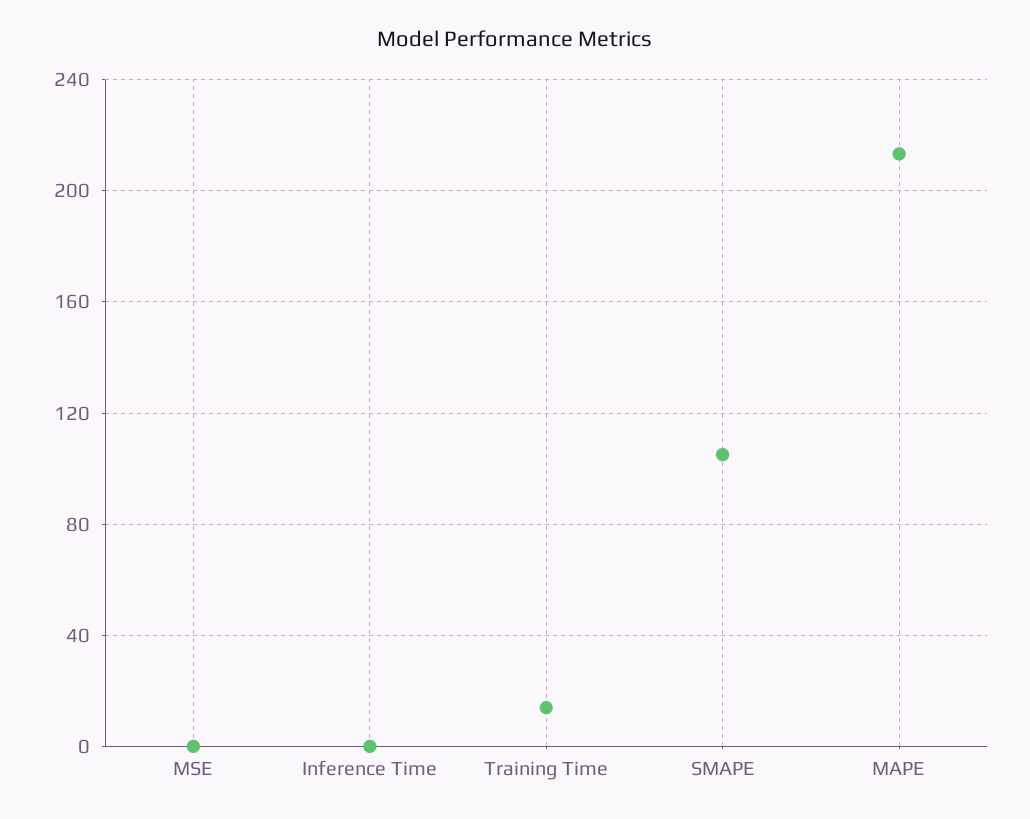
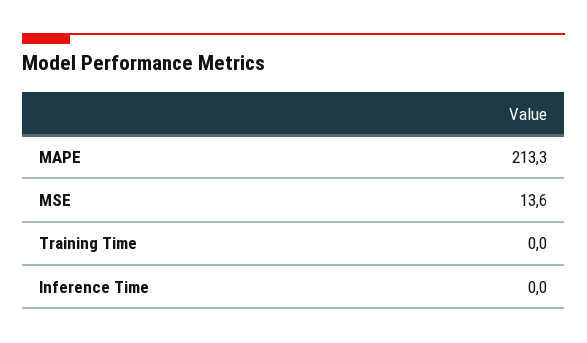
MSE: 0 -> 13.6
Training Time: 15 -> 0
SMAPE: 105 -> none

